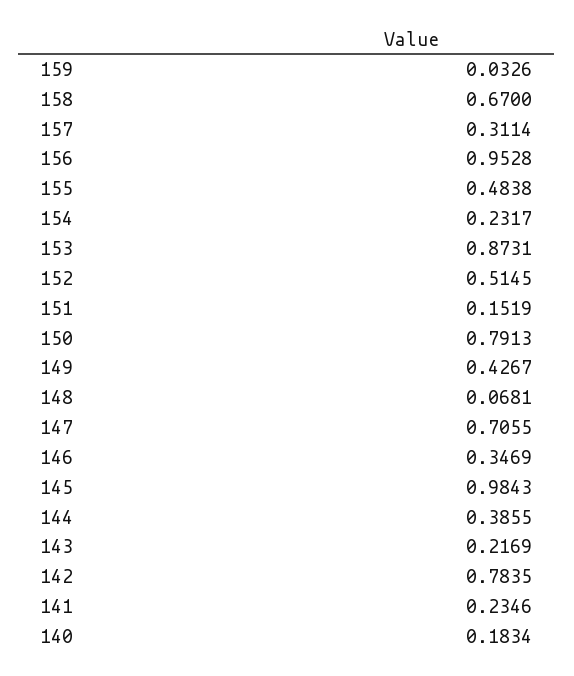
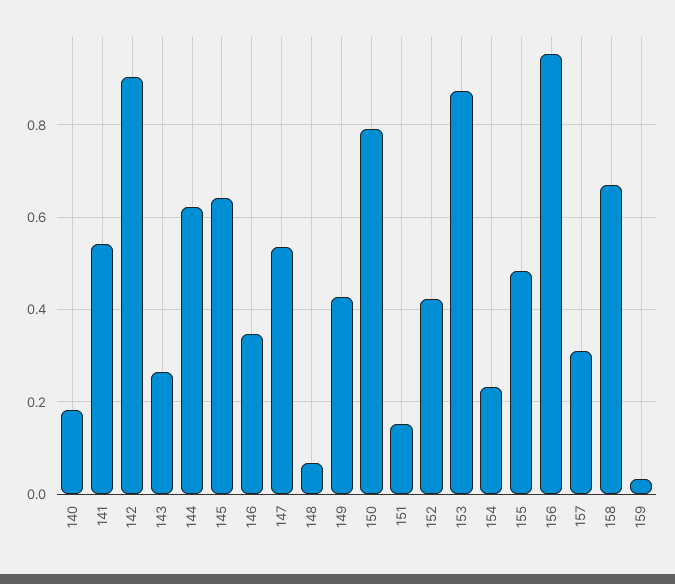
152: 0.5145 -> 0.42
147: 0.7055 -> 0.54
145: 0.9843 -> 0.64
144: 0.3855 -> 0.62
143: 0.2169 -> 0.26
142: 0.7835 -> 0.9
141: 0.2346 -> 0.54

